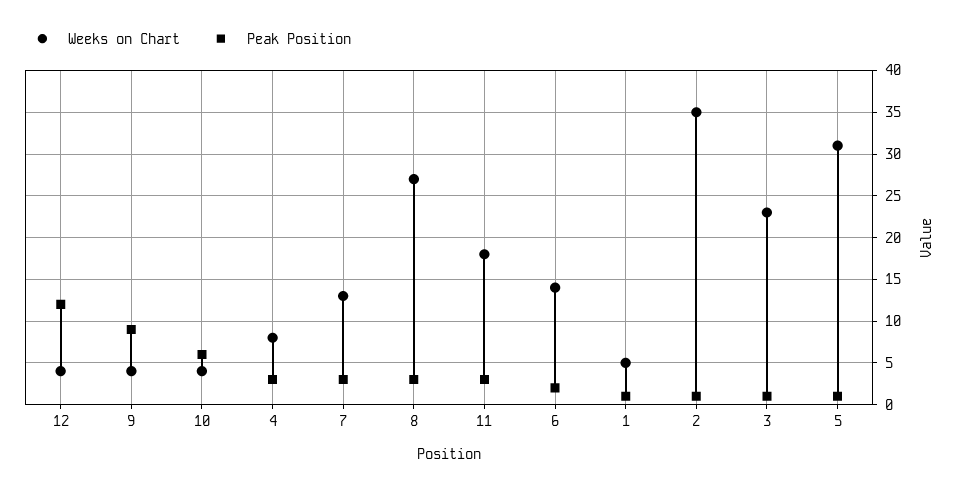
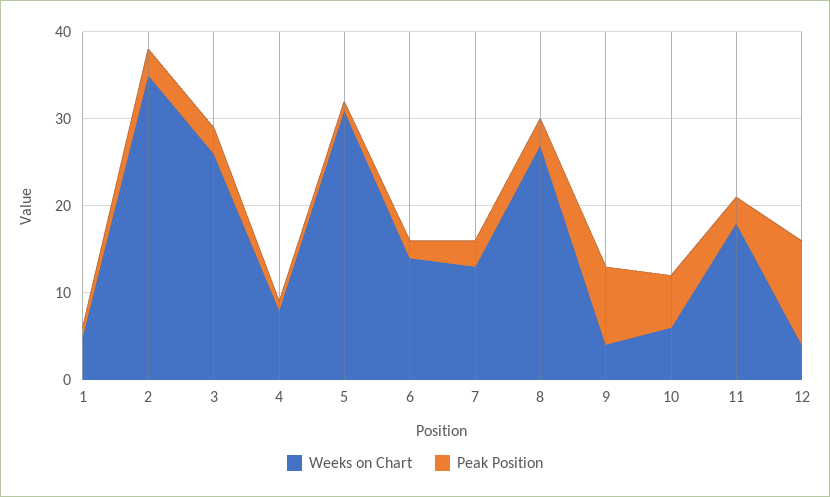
Weeks on Chart, 10: 4 -> 6
Peak Position, 4: 3 -> 1
Peak Position, 2: 1 -> 3
Weeks on Chart, 3: 23 -> 26
Peak Position, 3: 1 -> 3

